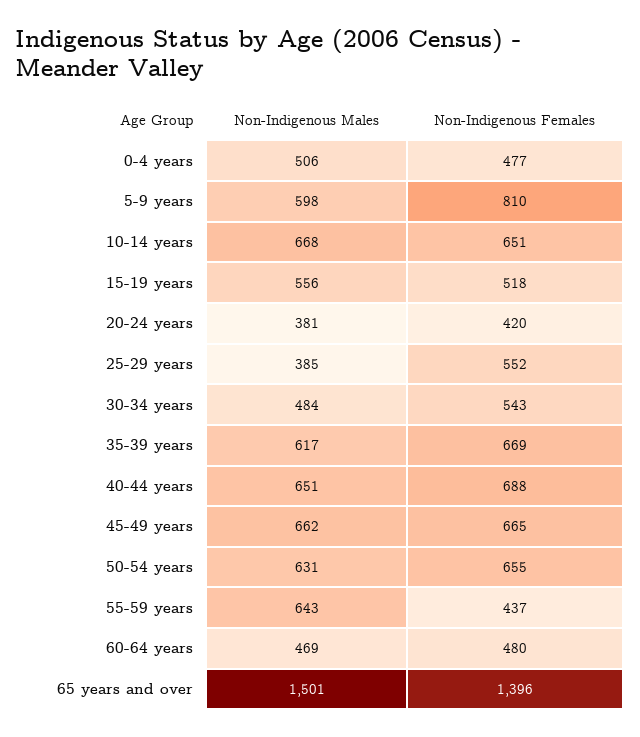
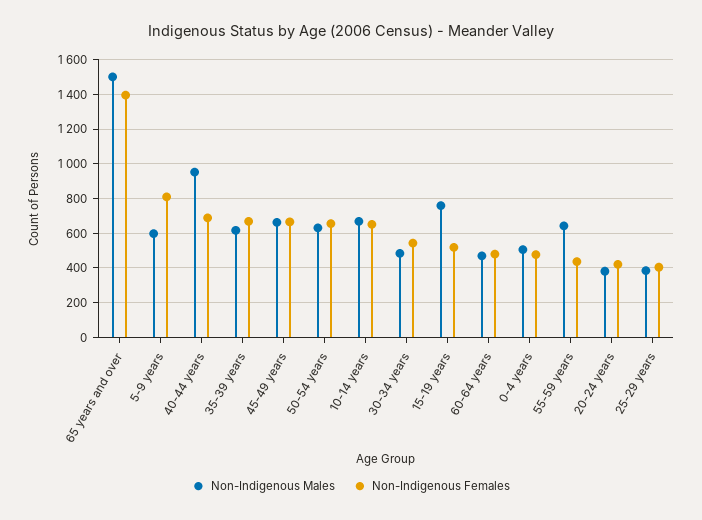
Non-Indigenous Males, 15-19 years: 556 -> 750
Non-Indigenous Females, 25-29 years: 552 -> 400
Non-Indigenous Males, 40-44 years: 651 -> 950

